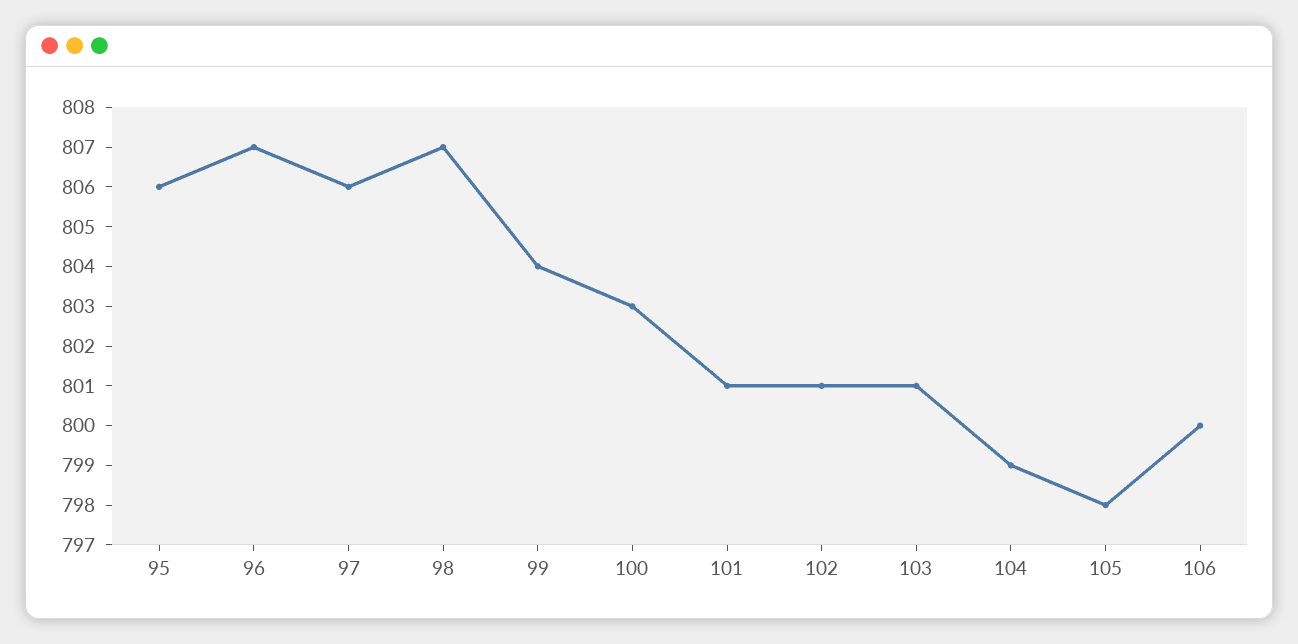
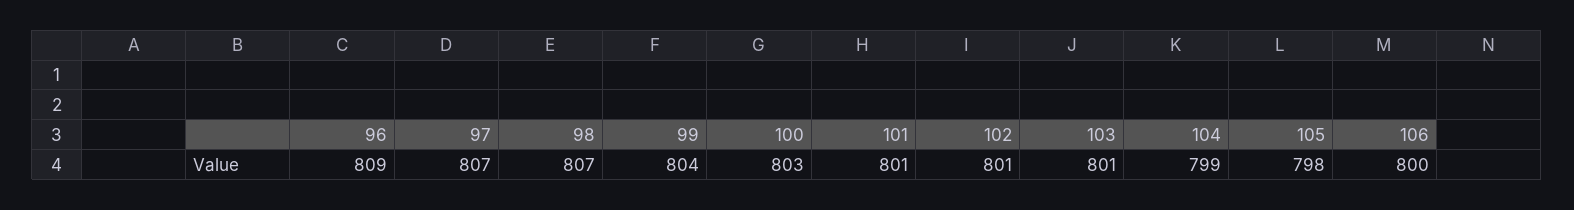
95: 806 -> none
96: 807 -> 809
97: 806 -> 807

